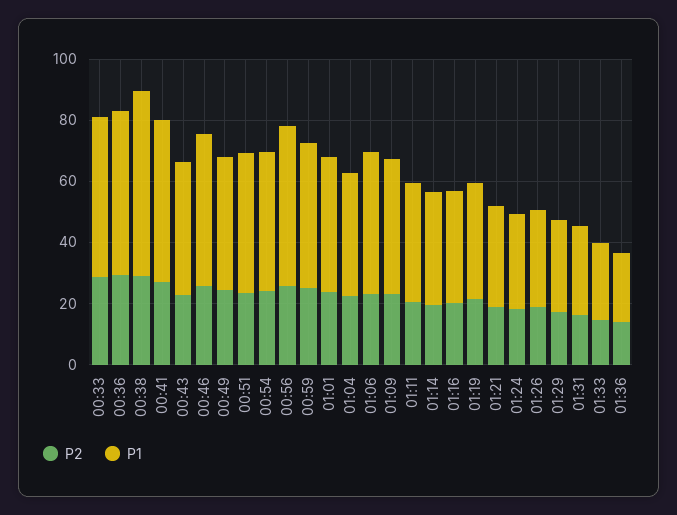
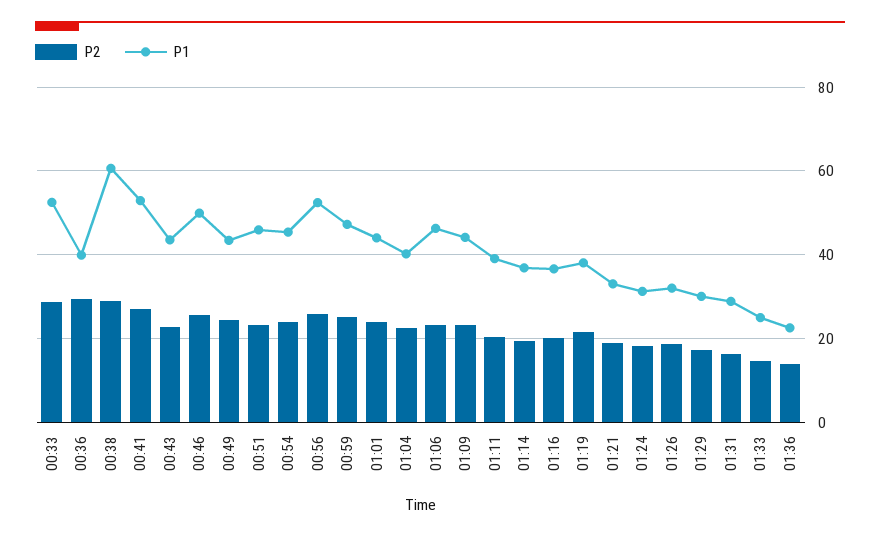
P1, 00:36: 55 -> 40

